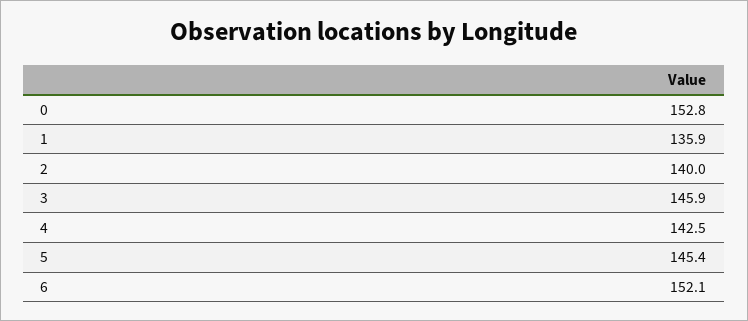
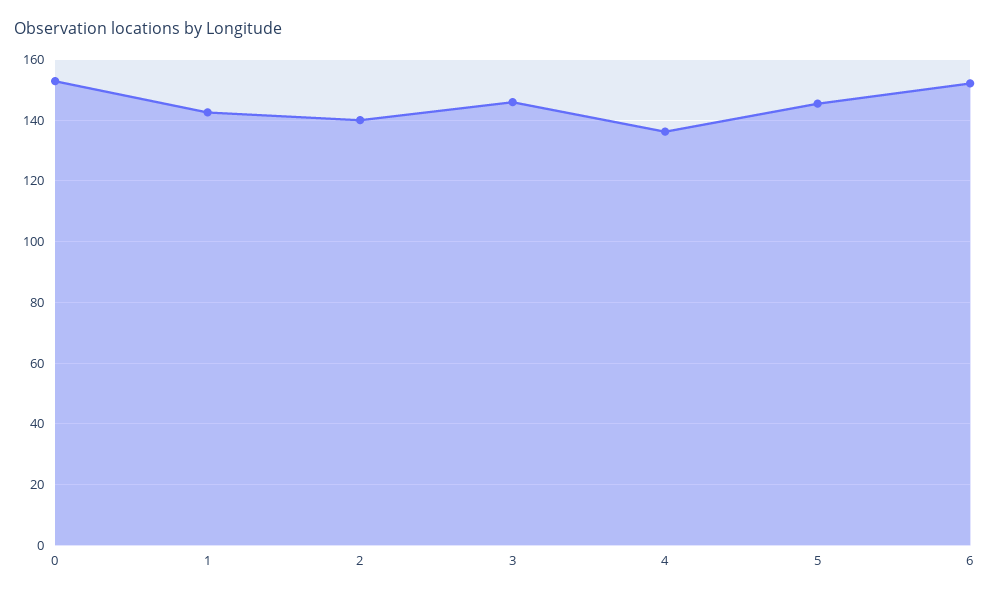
1: 135.9 -> 142
4: 142.5 -> 136

